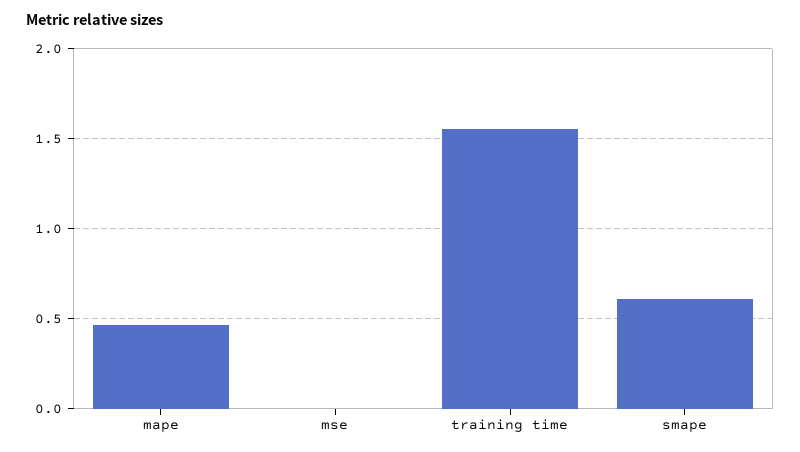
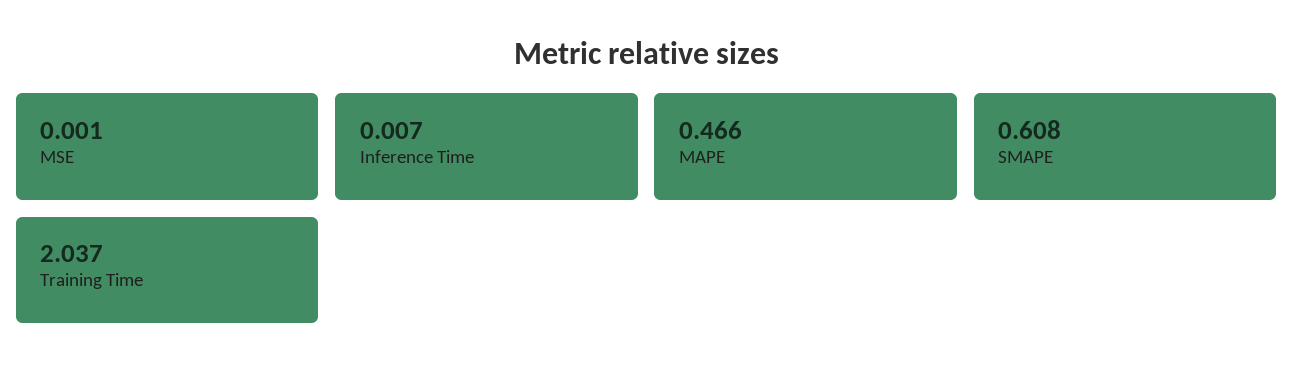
training time: 1.55 -> 2.037
Inference Time: none -> 0.007

